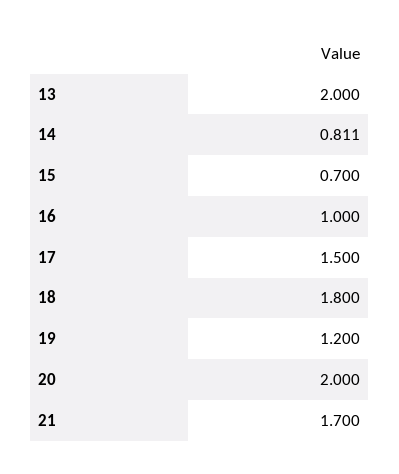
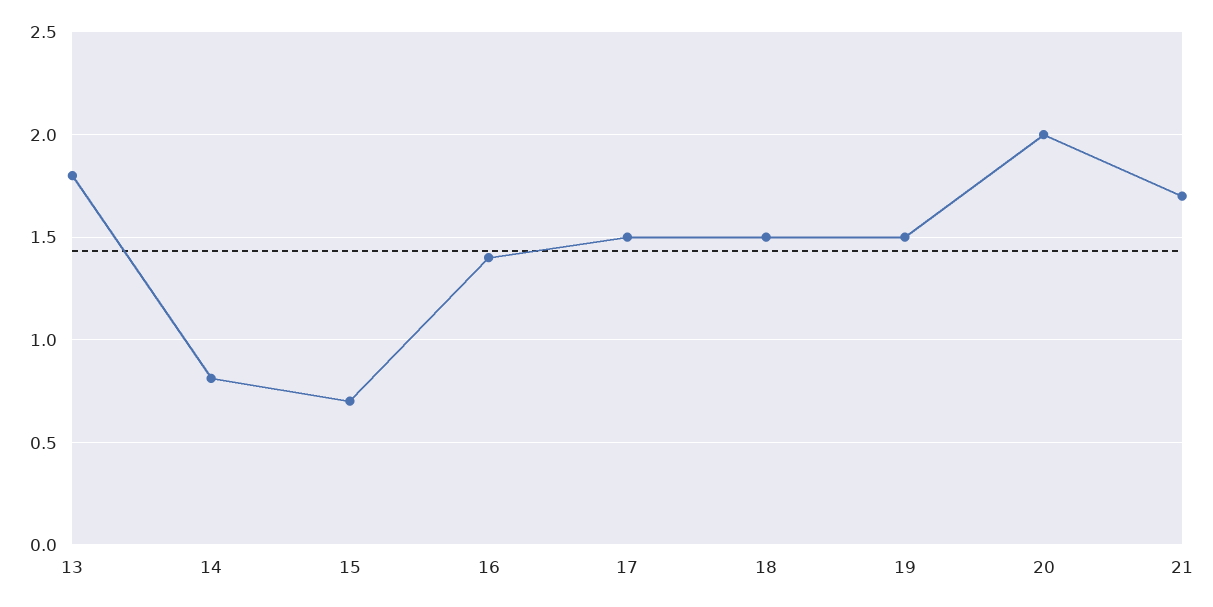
13: 2 -> 1.8
16: 1 -> 1.4
18: 1.8 -> 1.5
19: 1.2 -> 1.5

